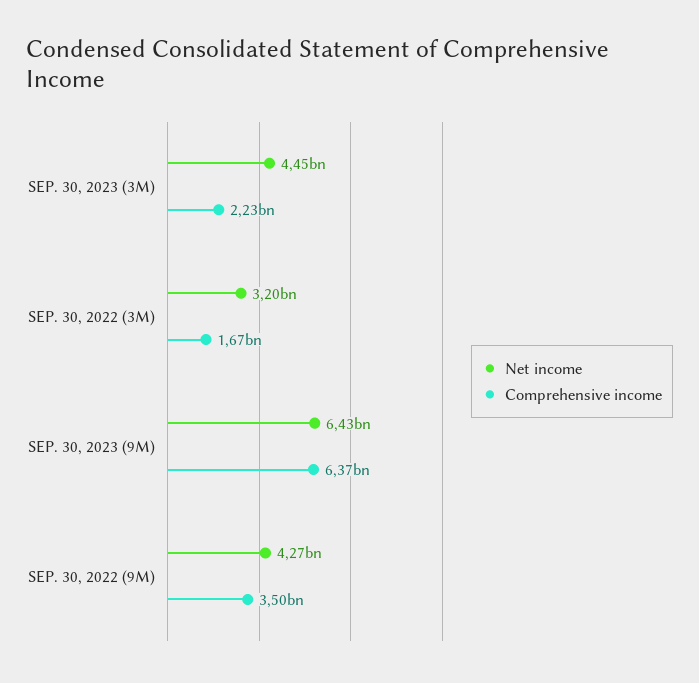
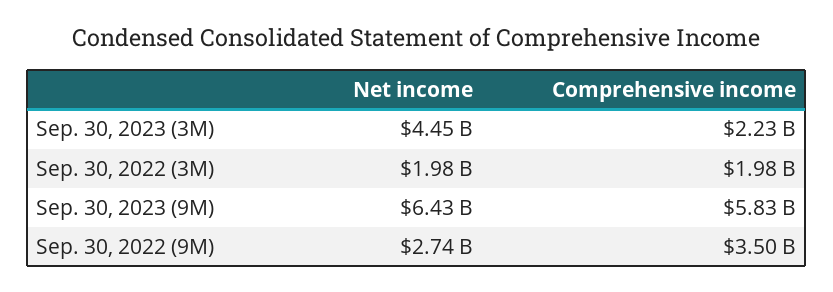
Net income, SEP. 30, 2022 (3M): 3200000000 -> 1980000000
Comprehensive income, SEP. 30, 2022 (3M): 1670000000 -> 1980000000
Comprehensive income, SEP. 30, 2023 (9M): 6370000000 -> 5830000000
Net income, SEP. 30, 2022 (9M): 4270000000 -> 2740000000

